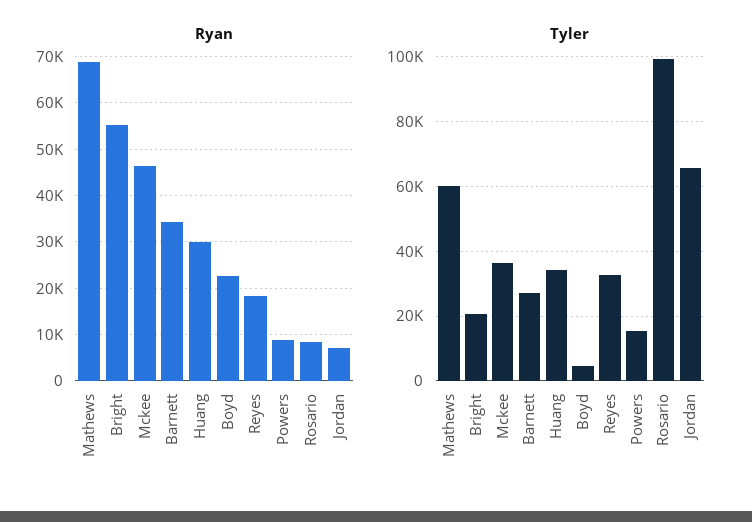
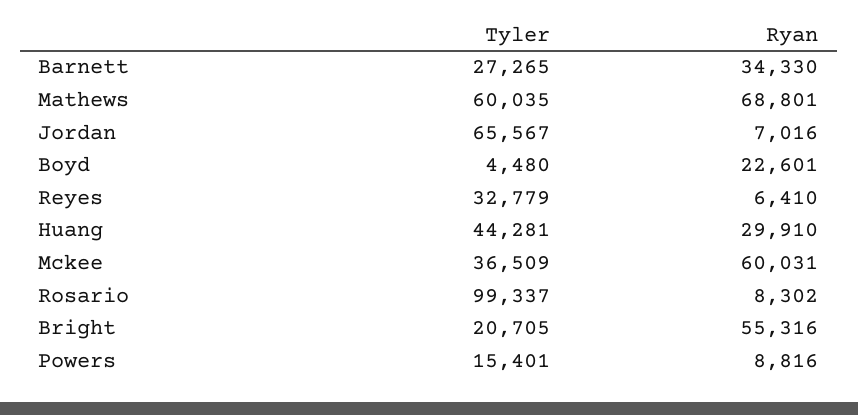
Ryan, Mckee: 46000 -> 60031
Ryan, Reyes: 18000 -> 6410
Tyler, Huang: 34000 -> 44281

